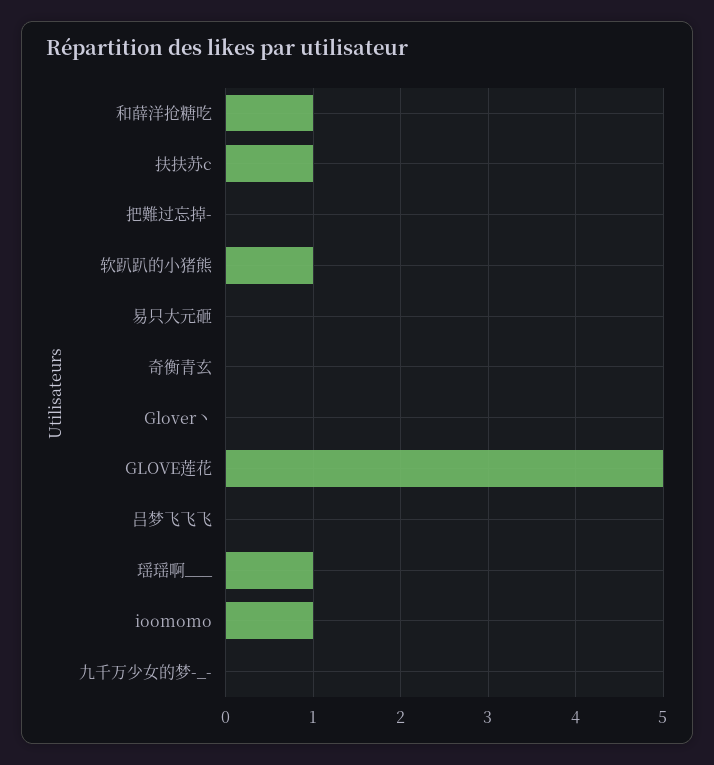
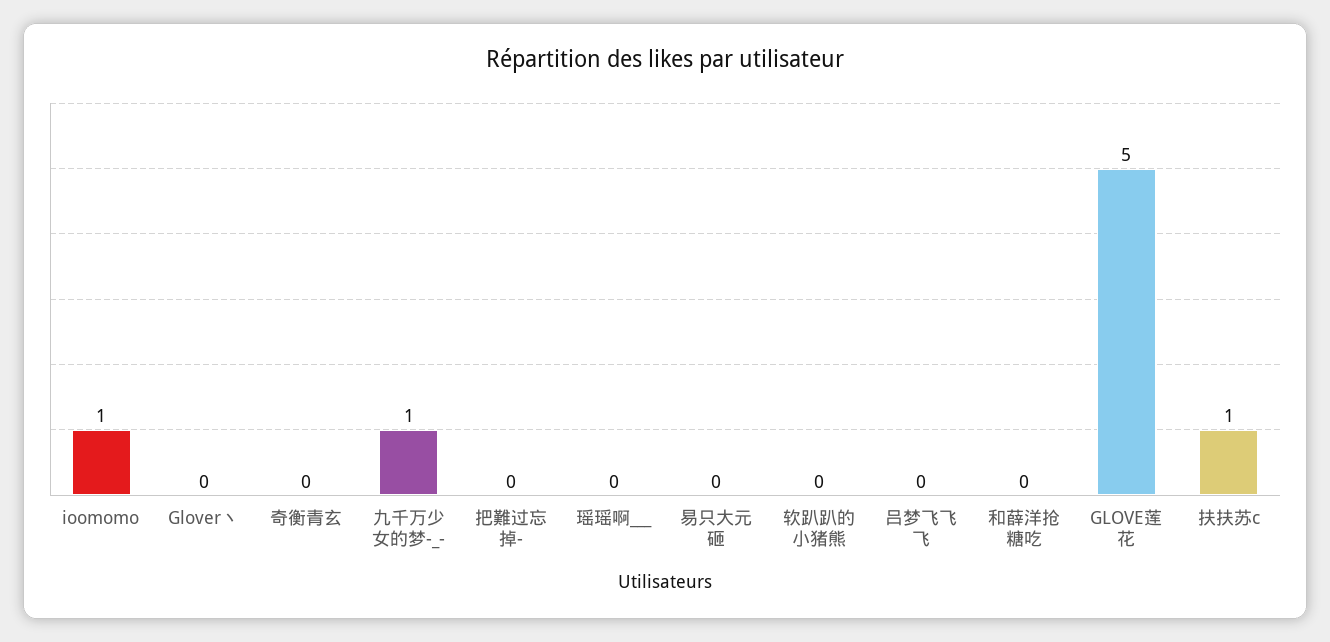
和薛洋抢糖吃: 1 -> 0
软趴趴的小猪熊: 1 -> 0
瑶瑶啊___: 1 -> 0
九千万少女的梦-_-: 0 -> 1

